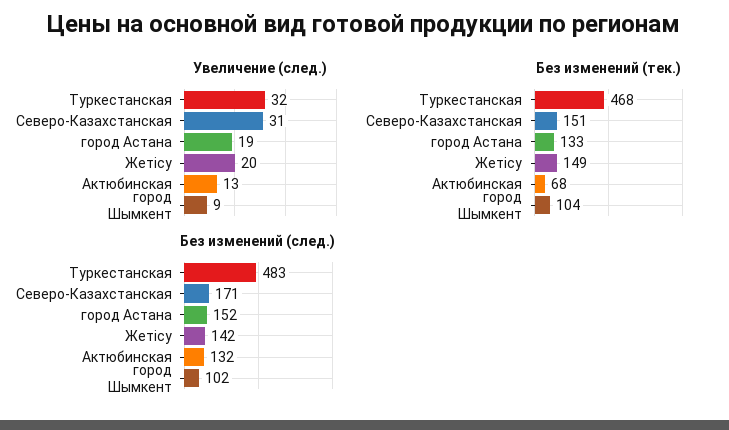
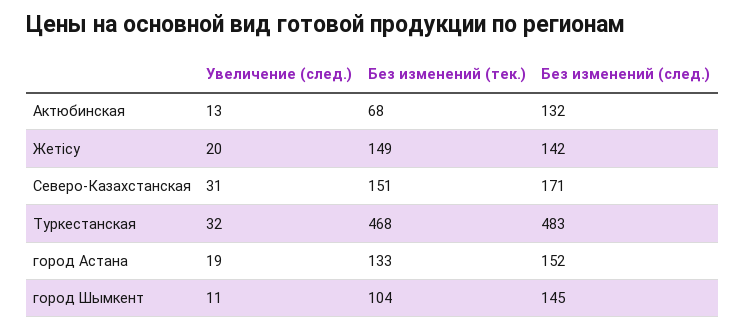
Увеличение (след.), город Шымкент: 9 -> 11
Без изменений (след.), город Шымкент: 102 -> 145

